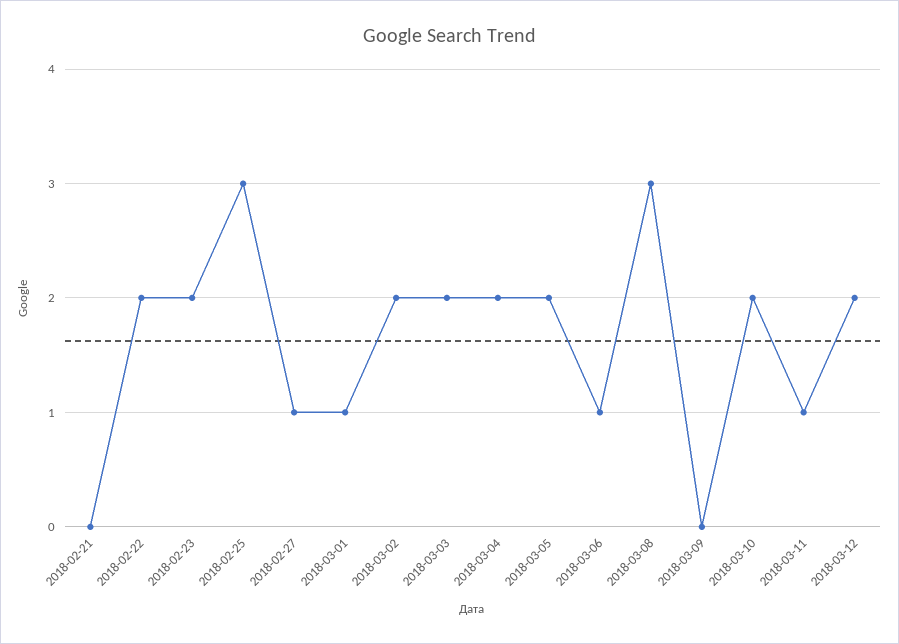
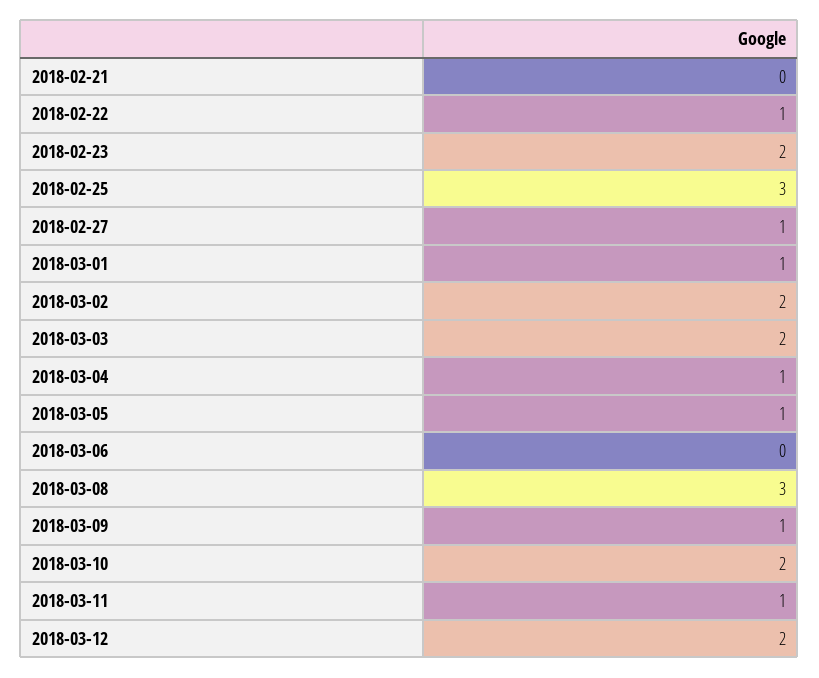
2018-02-22: 2 -> 1
2018-03-04: 2 -> 1
2018-03-05: 2 -> 1
2018-03-06: 1 -> 0
2018-03-09: 0 -> 1

